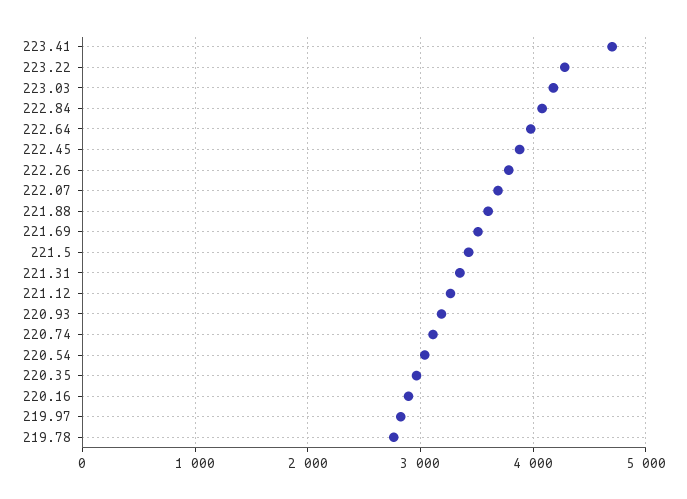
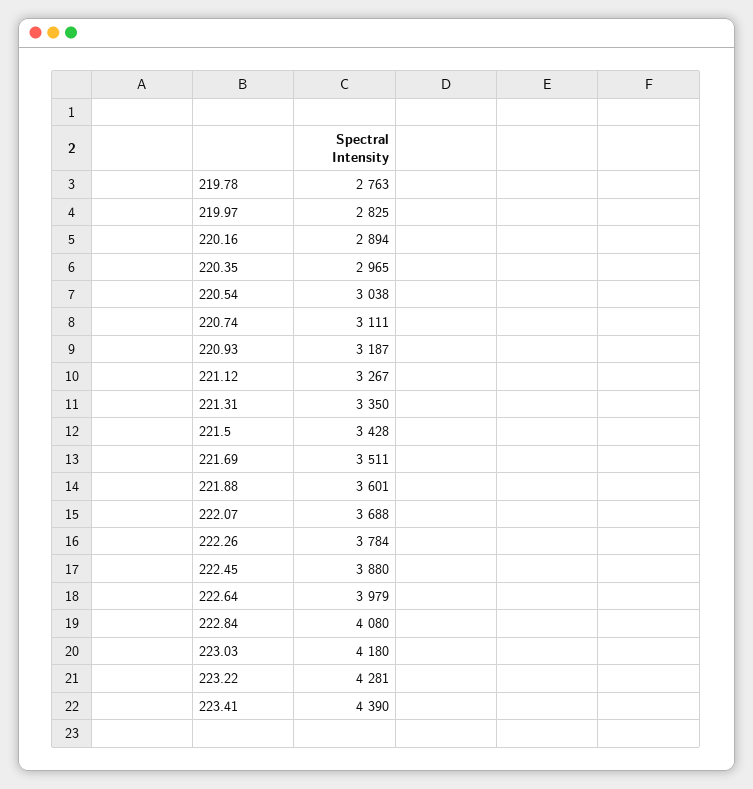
223.41: 4700 -> 4390

